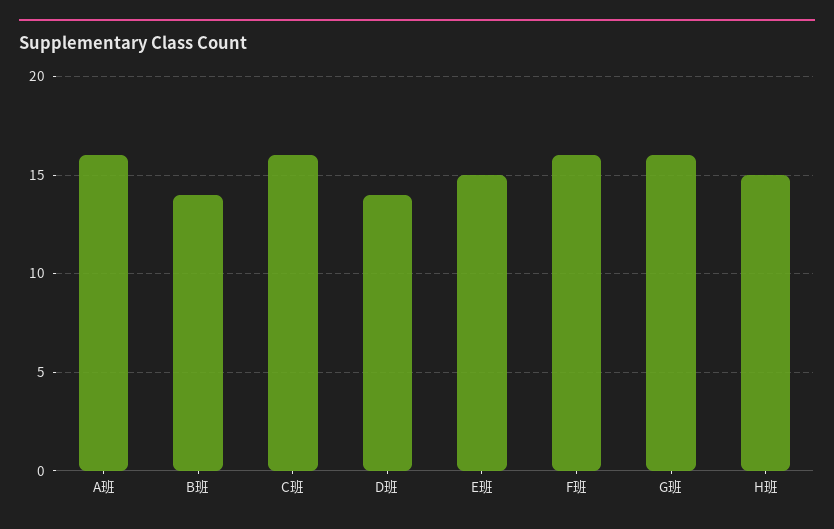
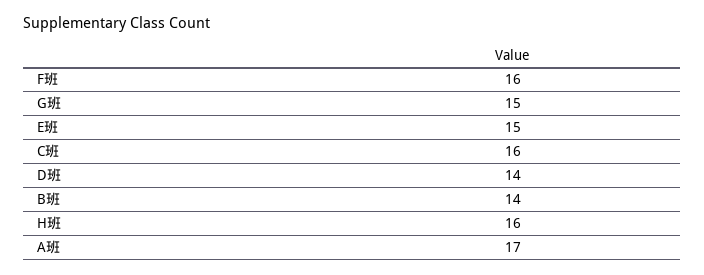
A班: 16 -> 17
G班: 16 -> 15
H班: 15 -> 16

